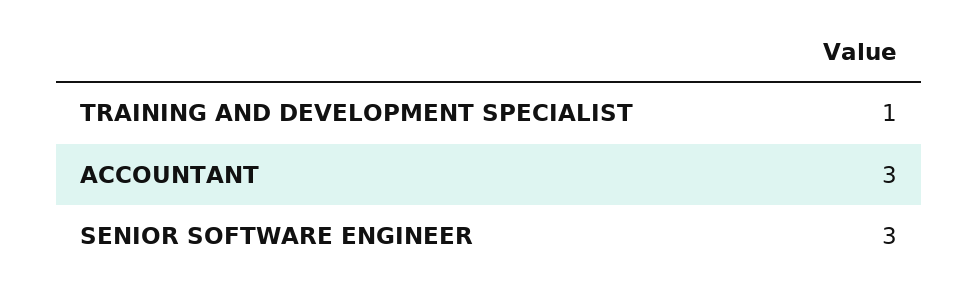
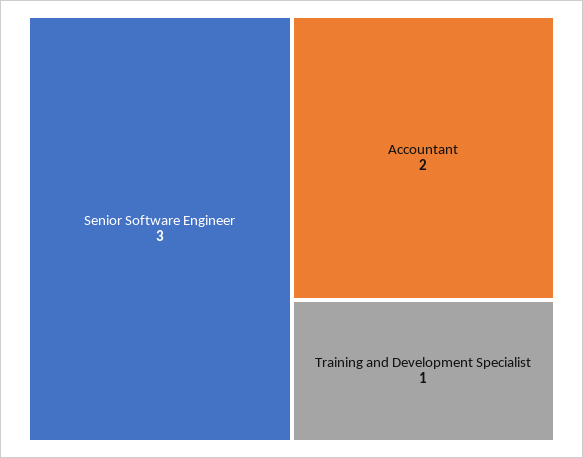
ACCOUNTANT: 3 -> 2

